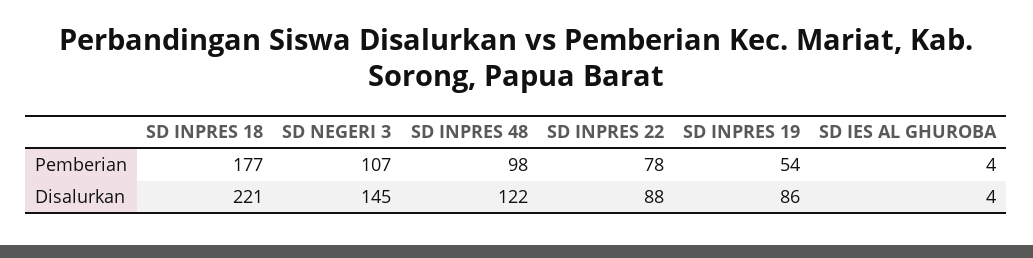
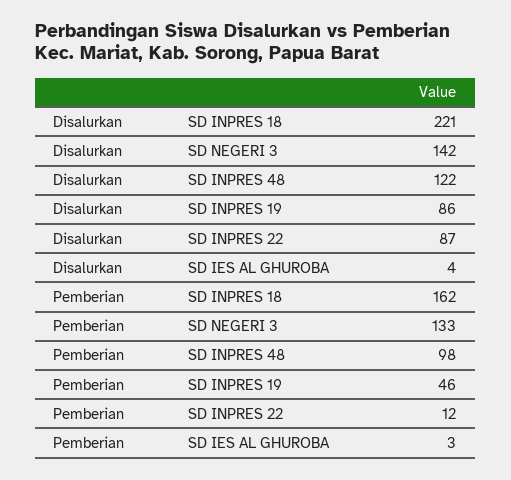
SD INPRES 18, Pemberian: 177 -> 162
SD NEGERI 3, Pemberian: 107 -> 133
SD INPRES 22, Pemberian: 78 -> 12
SD INPRES 19, Pemberian: 54 -> 46
SD IES AL GHUROBA, Pemberian: 4 -> 3
SD NEGERI 3, Disalurkan: 145 -> 142
SD INPRES 22, Disalurkan: 88 -> 87

